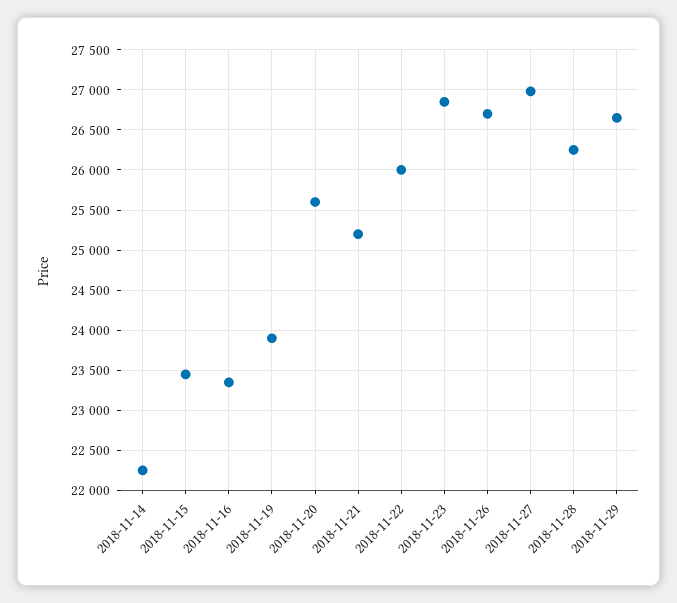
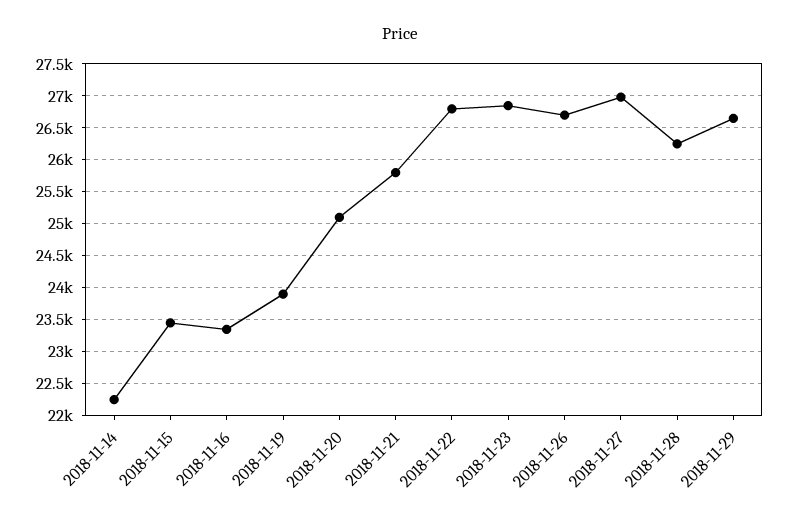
2018-11-20: 25600 -> 25100
2018-11-21: 25200 -> 25800
2018-11-22: 26000 -> 26800

